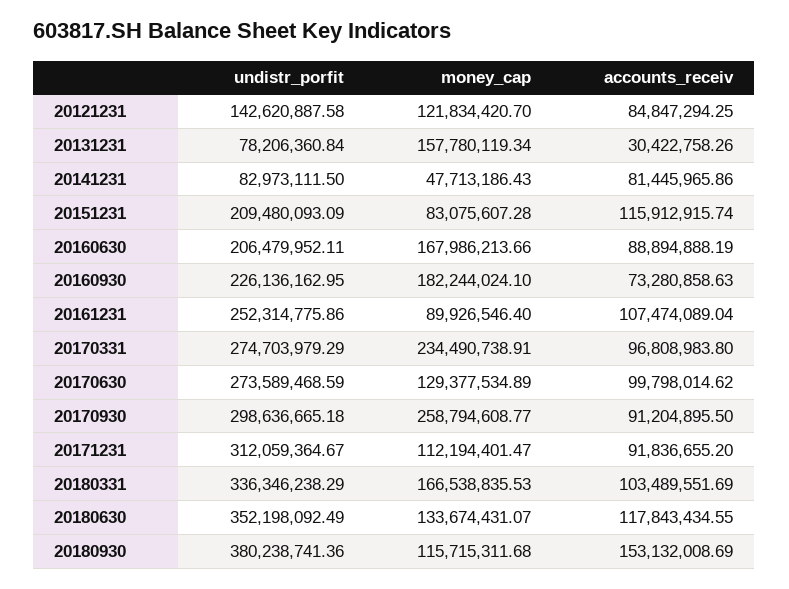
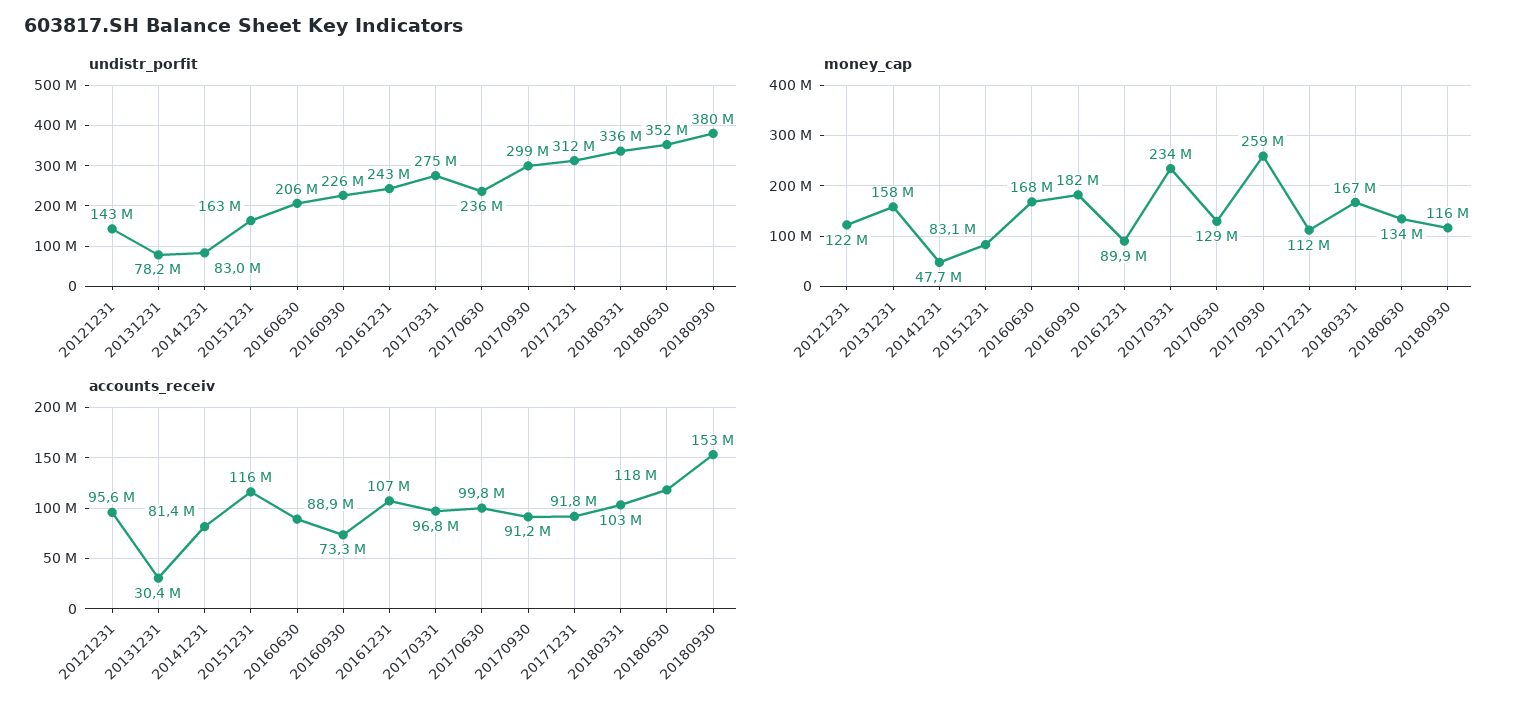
accounts_receiv, 20121231: 84847294.25 -> 95600000
undistr_porfit, 20151231: 209480093.09 -> 163000000
undistr_porfit, 20161231: 252314775.86 -> 243000000
undistr_porfit, 20170630: 273589468.59 -> 236000000

